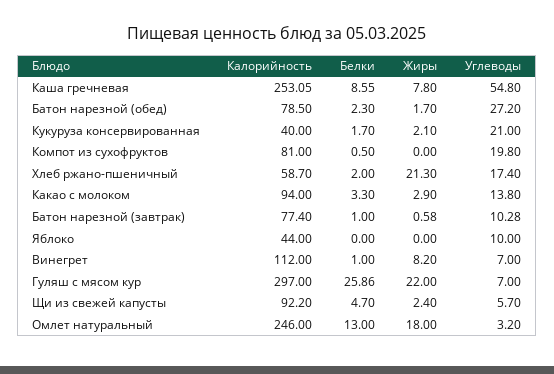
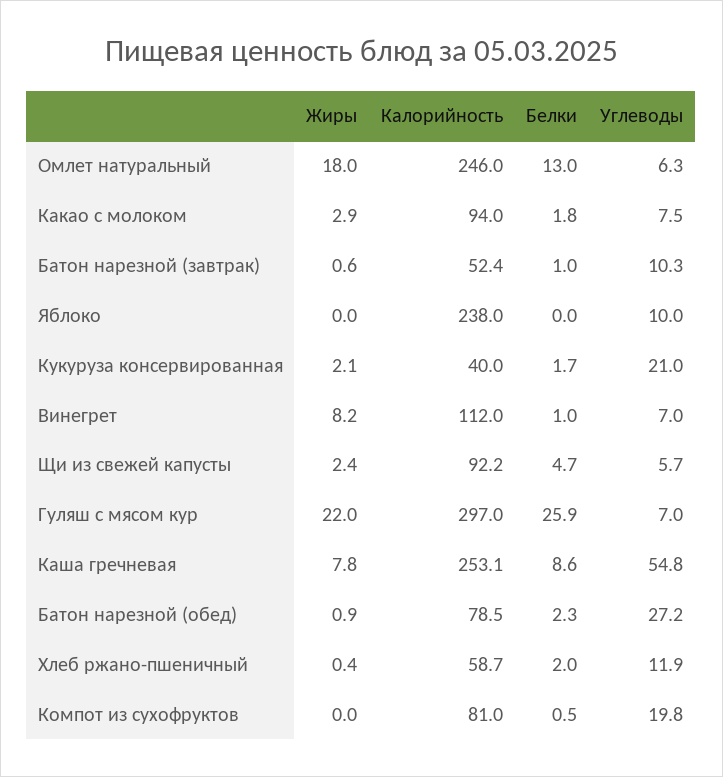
Жиры, Батон нарезной (обед): 1.7 -> 0.9
Жиры, Хлеб ржано-пшеничный: 21.3 -> 0.4
Углеводы, Хлеб ржано-пшеничный: 17.4 -> 11.9
Белки, Какао с молоком: 3.3 -> 1.8
Углеводы, Какао с молоком: 13.8 -> 7.5
Калорийность, Батон нарезной (завтрак): 77.4 -> 52.4
Калорийность, Яблоко: 44 -> 238
Углеводы, Омлет натуральный: 3.2 -> 6.3

